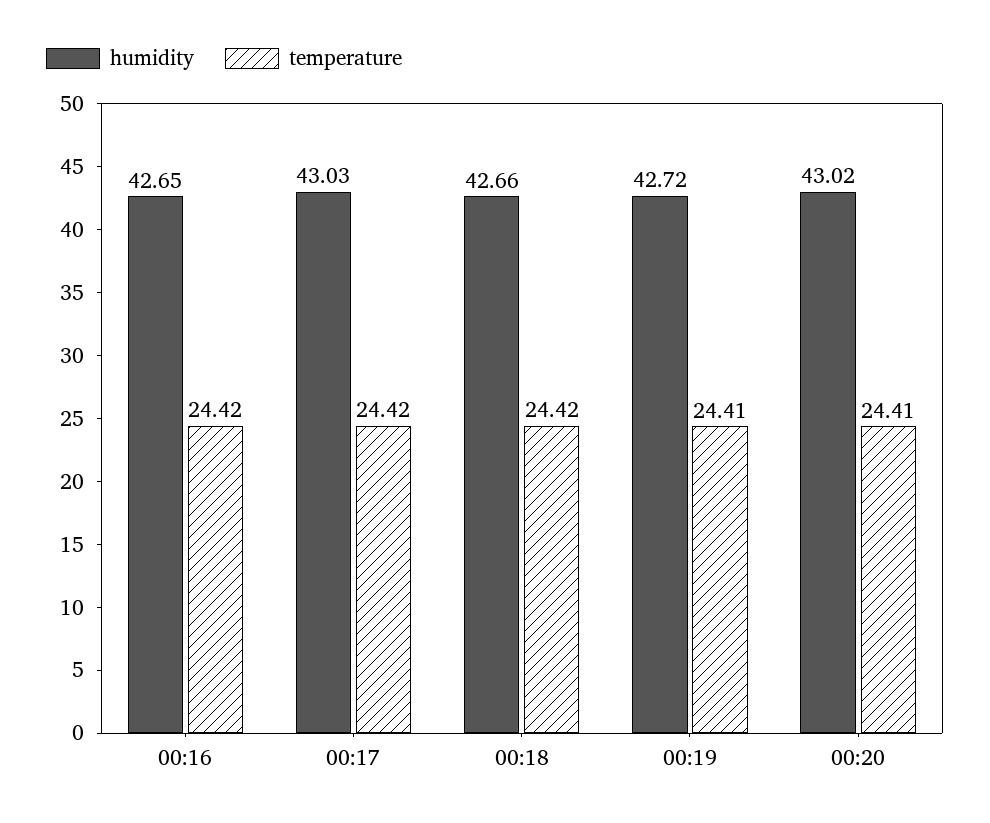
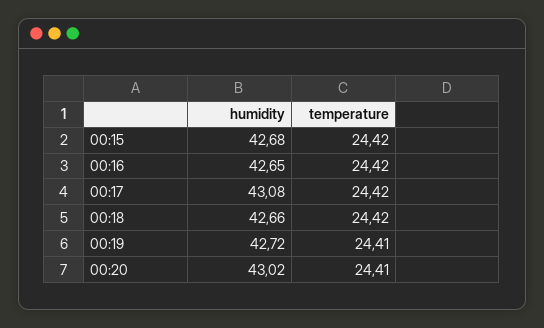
humidity, 00:17: 43.03 -> 43.08
humidity, 00:15: none -> 42.68
temperature, 00:15: none -> 24.42

